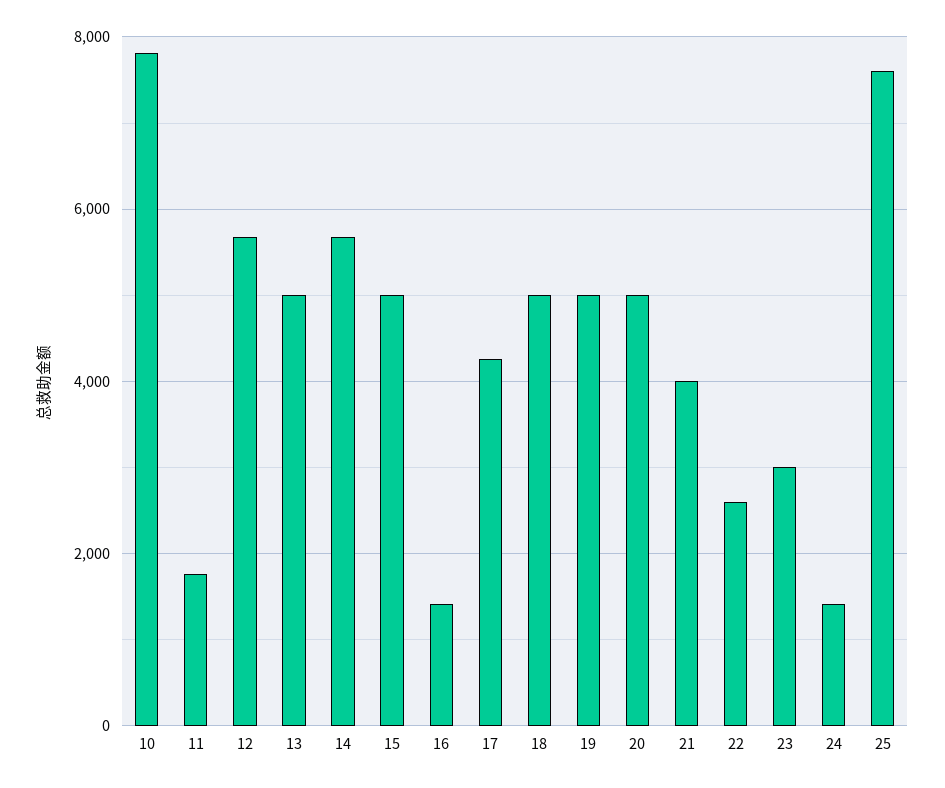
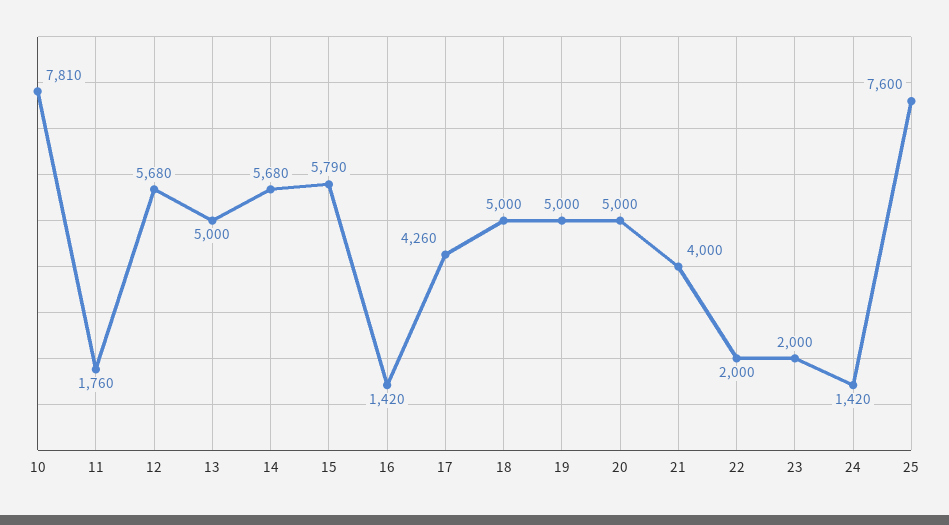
15: 5000 -> 5790
22: 2600 -> 2000
23: 3000 -> 2000

